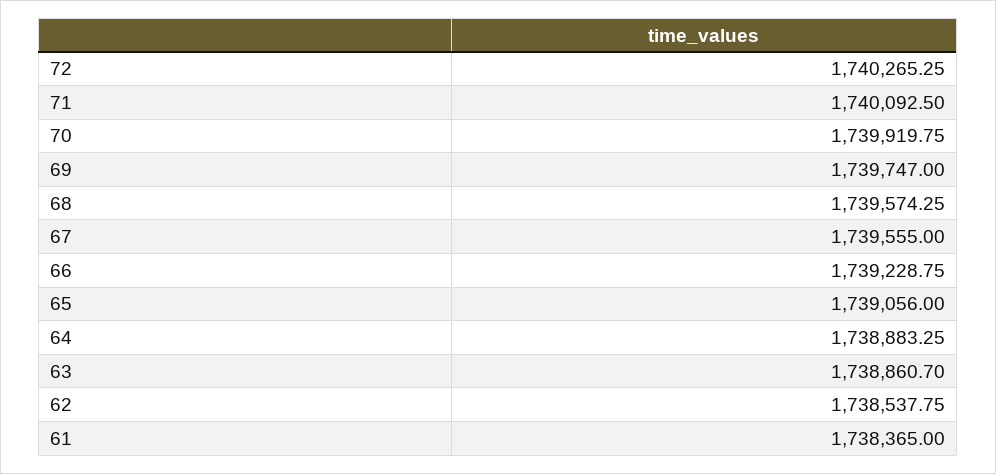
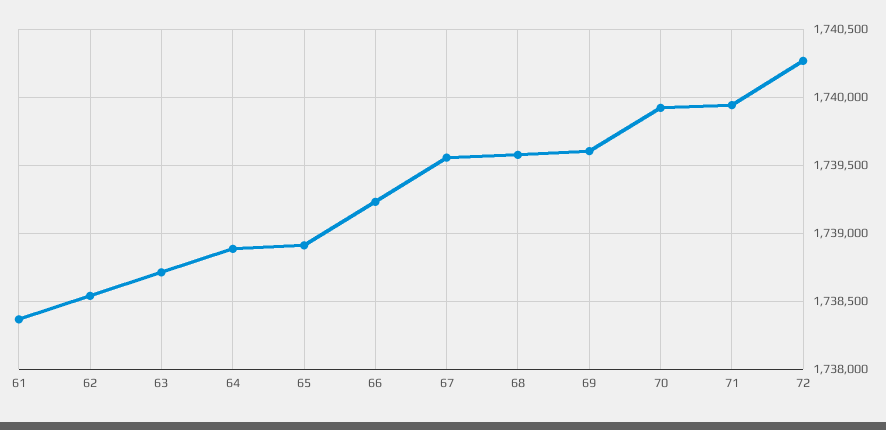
71: 1740092.5 -> 1739950
69: 1739747 -> 1739600
65: 1739056 -> 1738900
63: 1738860.7 -> 1738700

